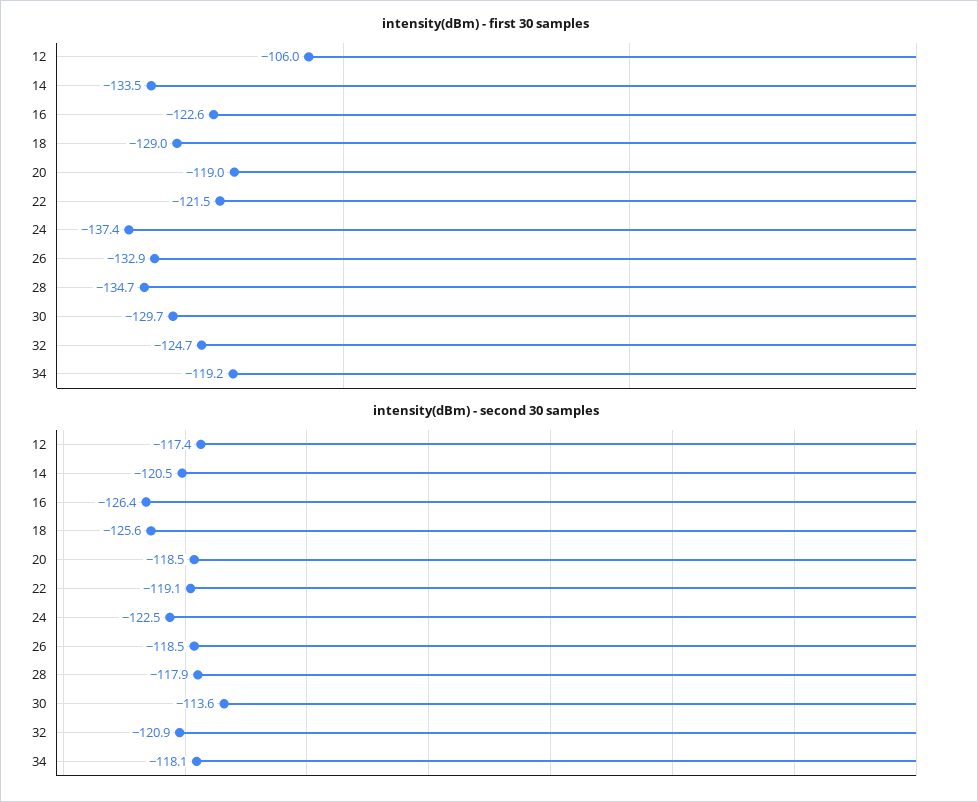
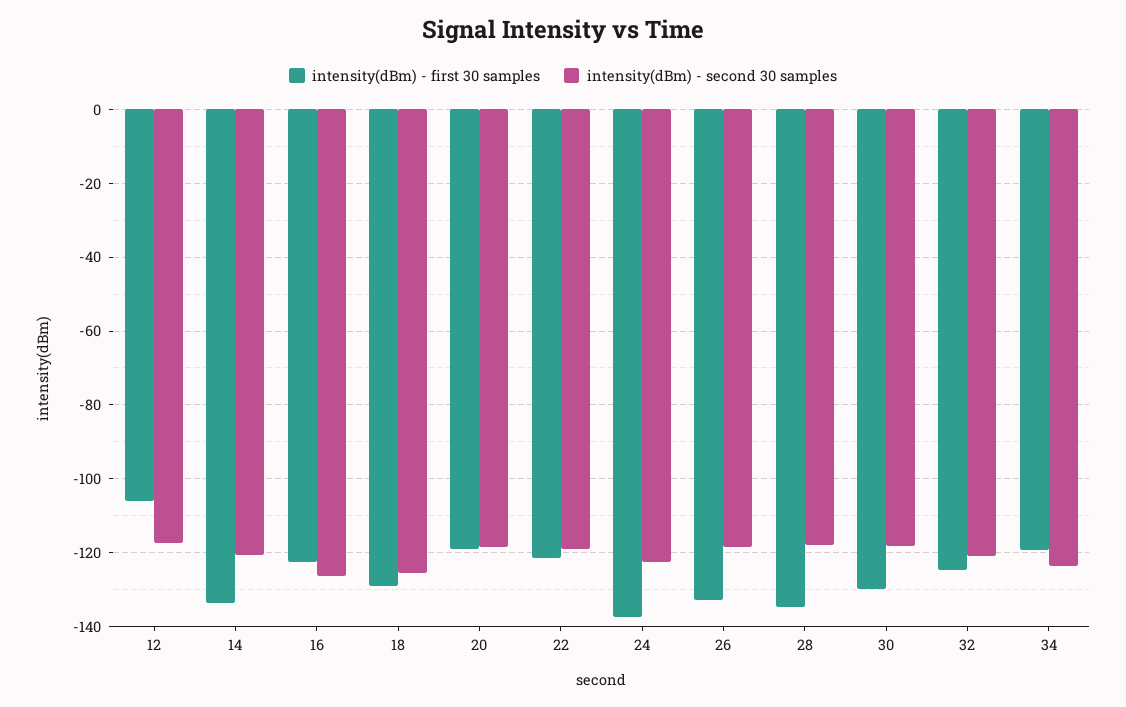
intensity(dBm) - second 30 samples, 30: -113.6 -> -118
intensity(dBm) - second 30 samples, 34: -118.1 -> -124

